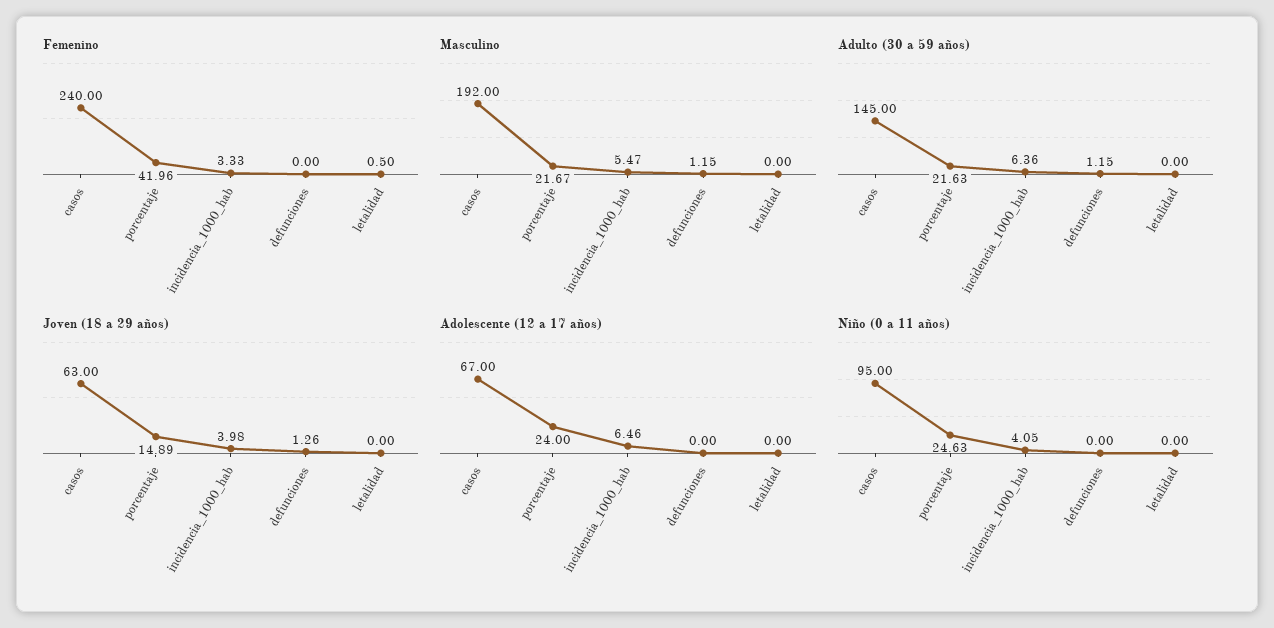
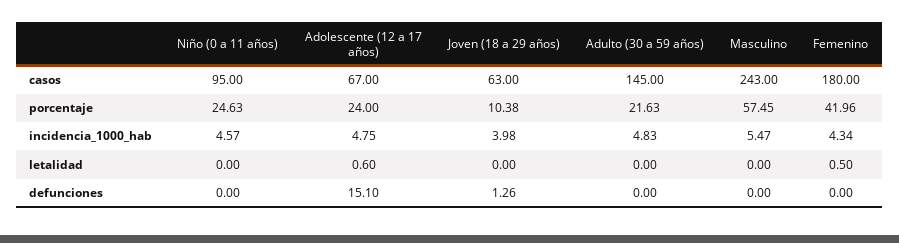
Femenino, casos: 240 -> 180
Femenino, incidencia_1000_hab: 3.33 -> 4.34
Masculino, casos: 192 -> 243
Masculino, porcentaje: 21.67 -> 57.45
Masculino, defunciones: 1.15 -> 0
Adulto (30 a 59 años), incidencia_1000_hab: 6.36 -> 4.83
Adulto (30 a 59 años), defunciones: 1.15 -> 0
Joven (18 a 29 años), porcentaje: 14.89 -> 10.38
Adolescente (12 a 17 años), incidencia_1000_hab: 6.46 -> 4.75
Adolescente (12 a 17 años), defunciones: 0 -> 15.1
Adolescente (12 a 17 años), letalidad: 0 -> 0.6
Niño (0 a 11 años), incidencia_1000_hab: 4.05 -> 4.57

